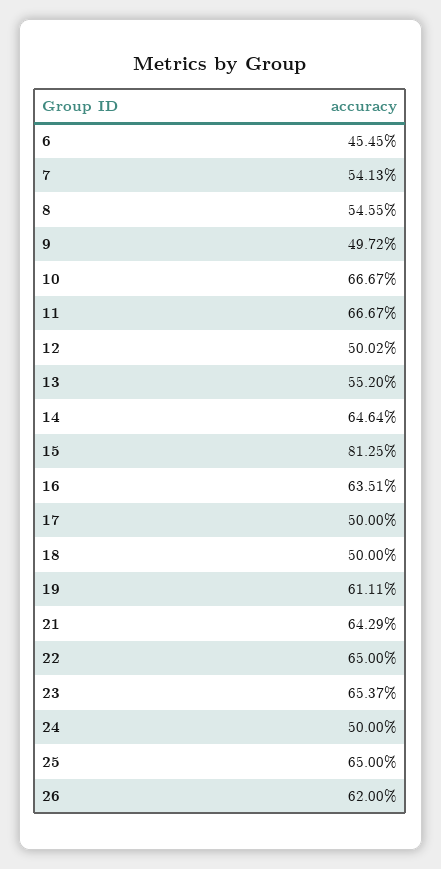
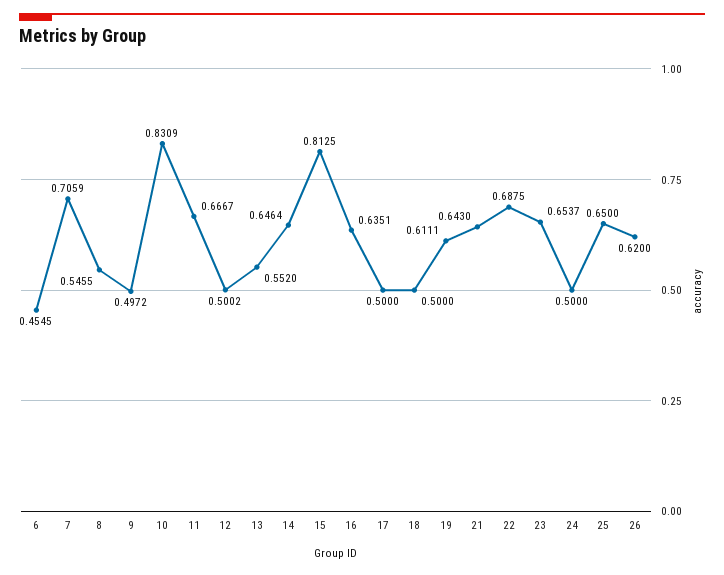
7: 0.5413 -> 0.7059
10: 0.6667 -> 0.8309
21: 0.6429 -> 0.643
22: 0.65 -> 0.6875

